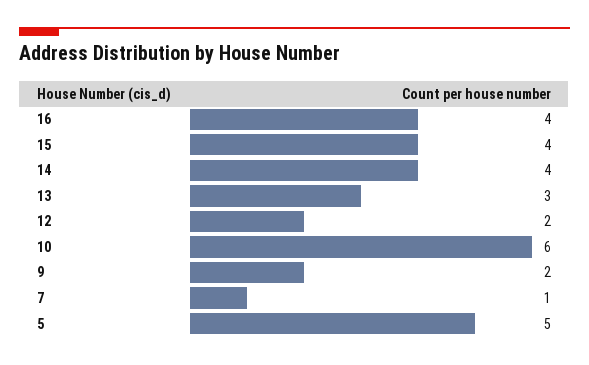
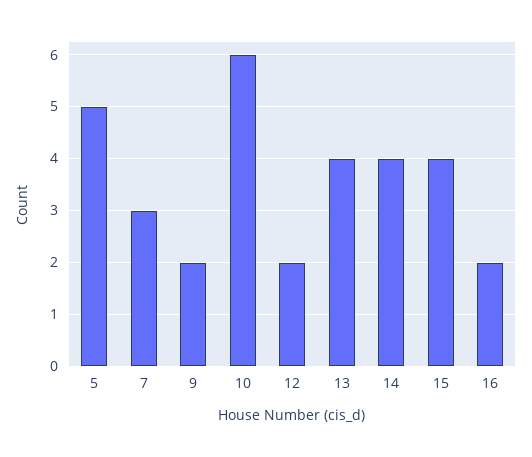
16: 4 -> 2
13: 3 -> 4
7: 1 -> 3

